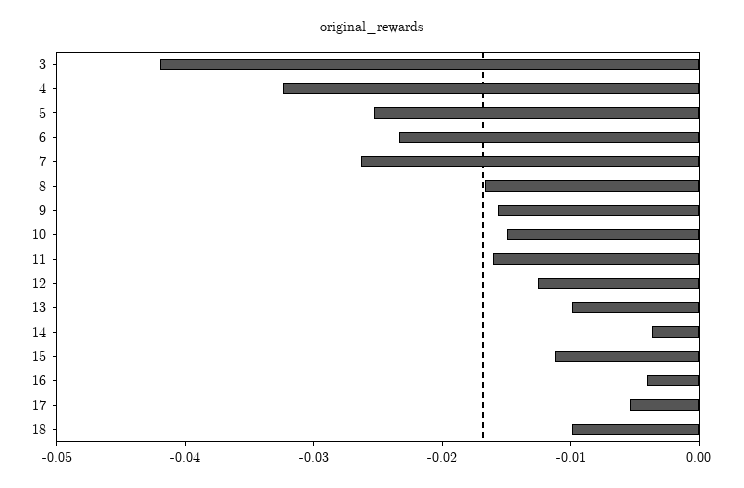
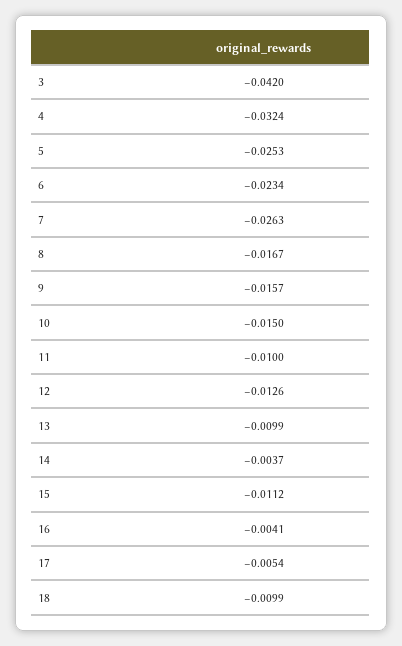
11: -0.016 -> -0.01

